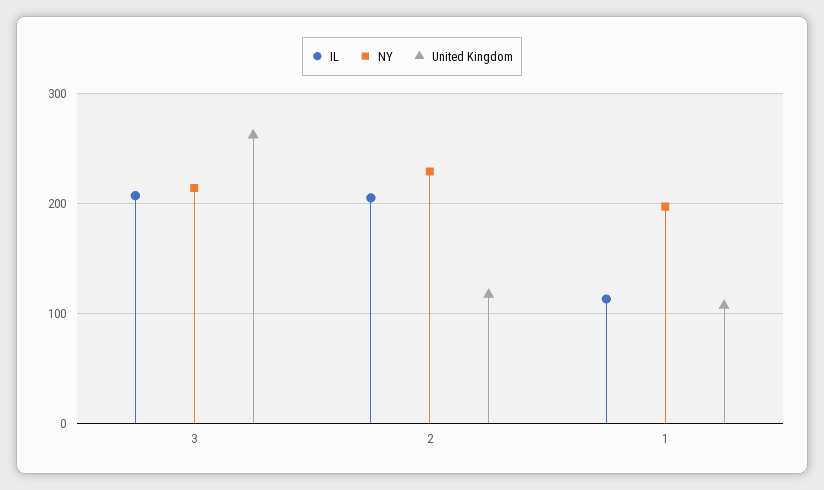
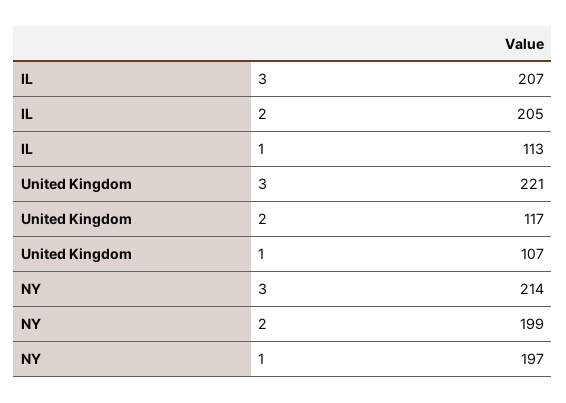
United Kingdom, 3: 260 -> 221
NY, 2: 230 -> 199

